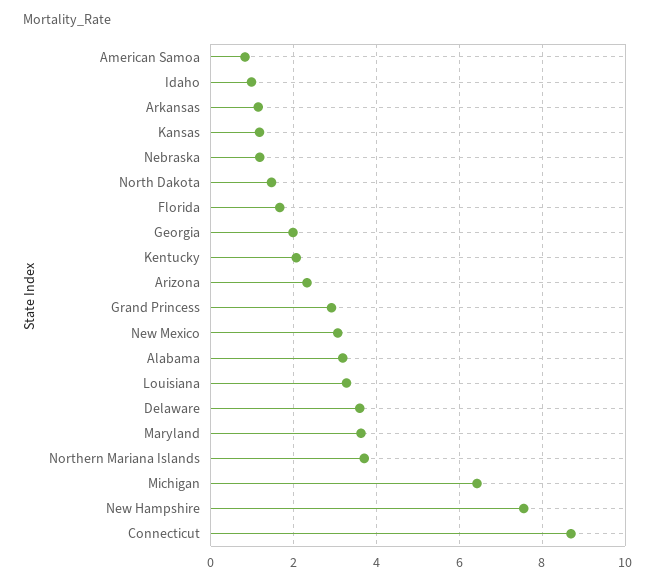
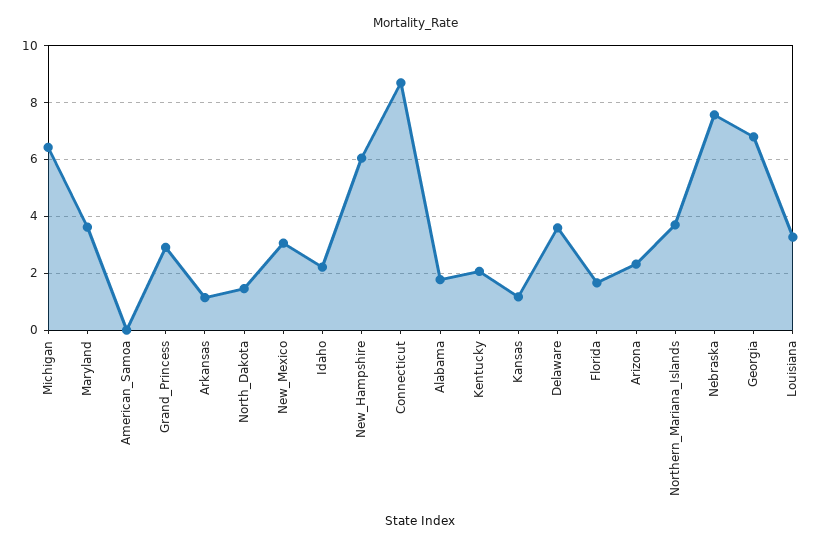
American Samoa: 0.8 -> 0
Idaho: 1 -> 2.25
Nebraska: 1.2 -> 7.5
Georgia: 2 -> 6.75
Alabama: 3.2 -> 1.75
New Hampshire: 7.6 -> 6

